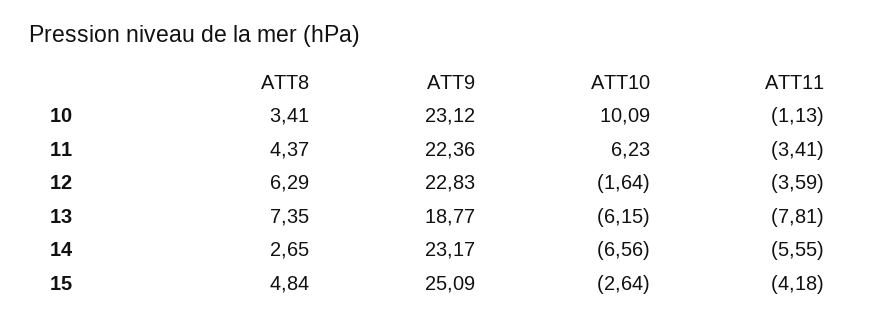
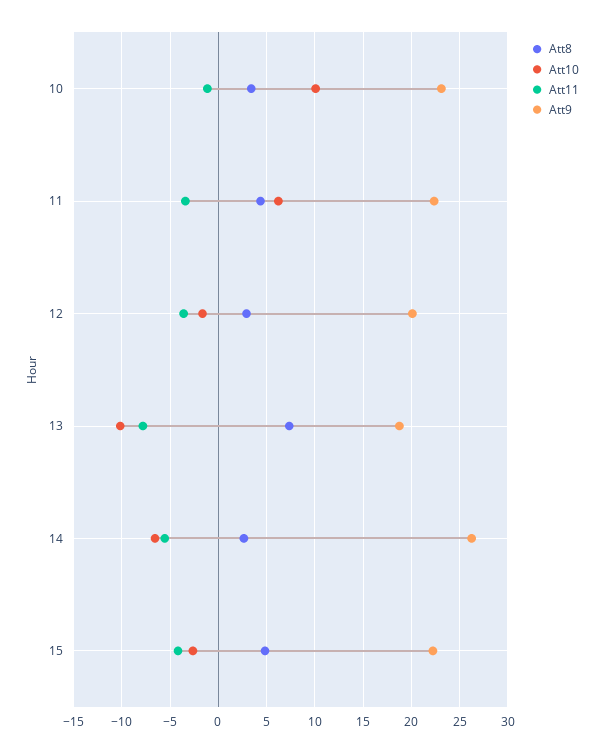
ATT8, 12: 6.29 -> 3
ATT9, 12: 22.83 -> 20
ATT10, 13: -6.15 -> -10
ATT9, 14: 23.17 -> 26
ATT9, 15: 25.09 -> 22

